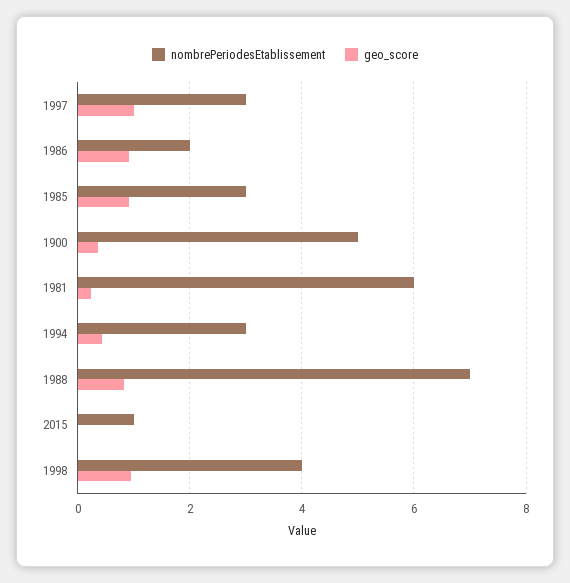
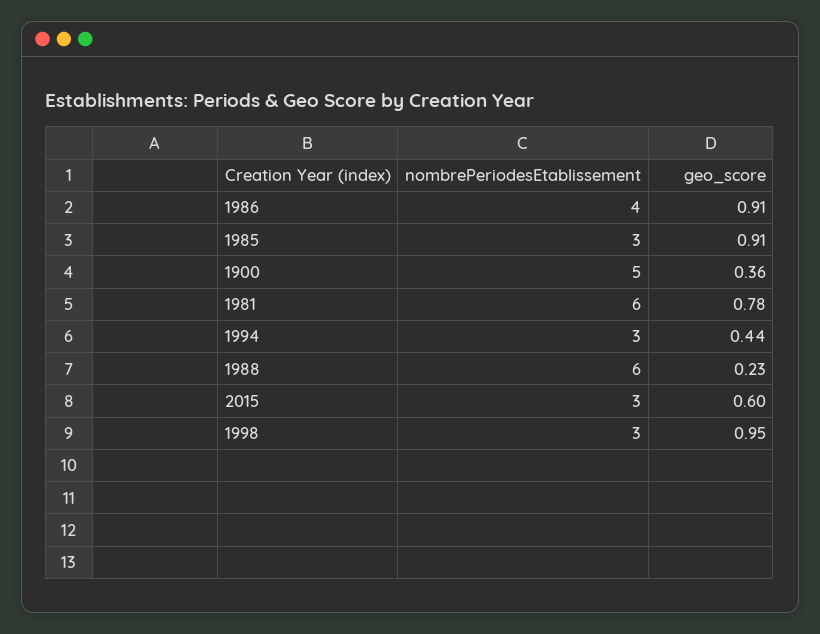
nombrePeriodesEtablissement, 1997: 3 -> none
geo_score, 1997: 1 -> none
nombrePeriodesEtablissement, 1986: 2 -> 4
geo_score, 1981: 0.2 -> 0.78
nombrePeriodesEtablissement, 1988: 7 -> 6
geo_score, 1988: 0.8 -> 0.23
nombrePeriodesEtablissement, 2015: 1 -> 3
geo_score, 2015: 0 -> 0.6
nombrePeriodesEtablissement, 1998: 4 -> 3

